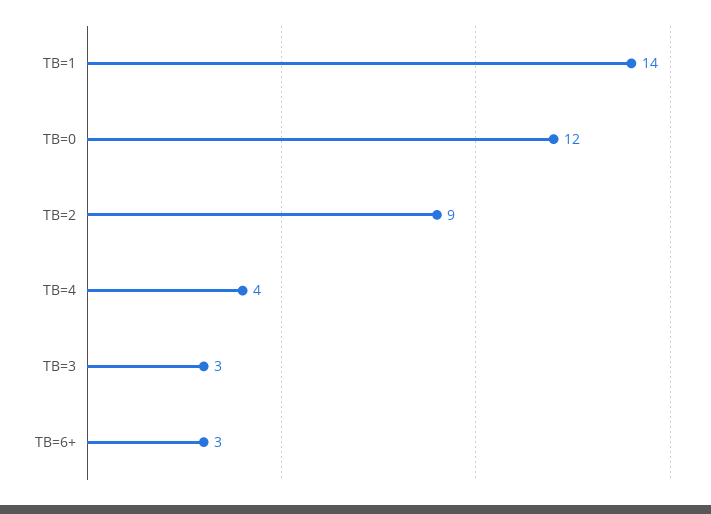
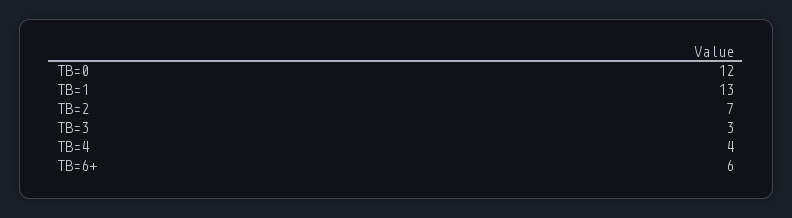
TB=1: 14 -> 13
TB=2: 9 -> 7
TB=6+: 3 -> 6

